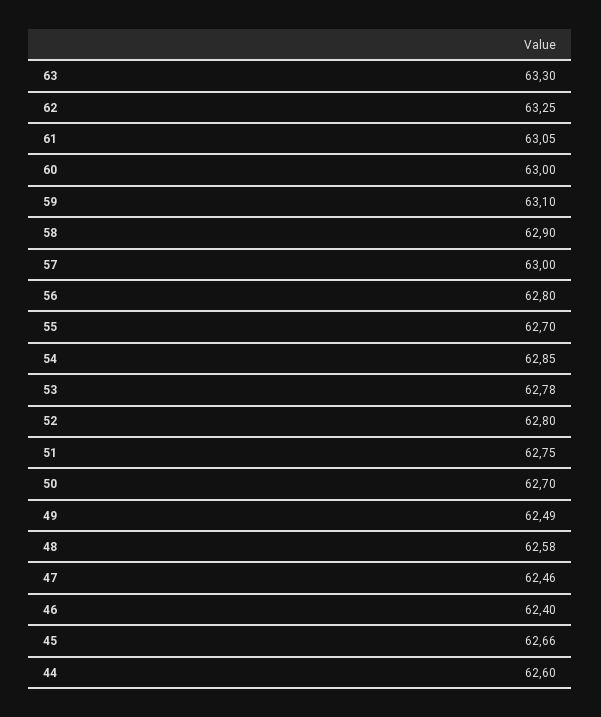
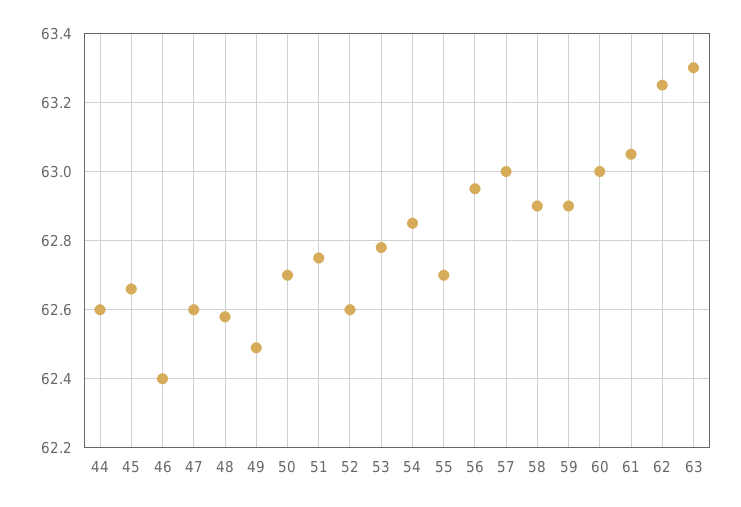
59: 63.1 -> 62.9
56: 62.8 -> 62.95
52: 62.8 -> 62.6
47: 62.46 -> 62.6

